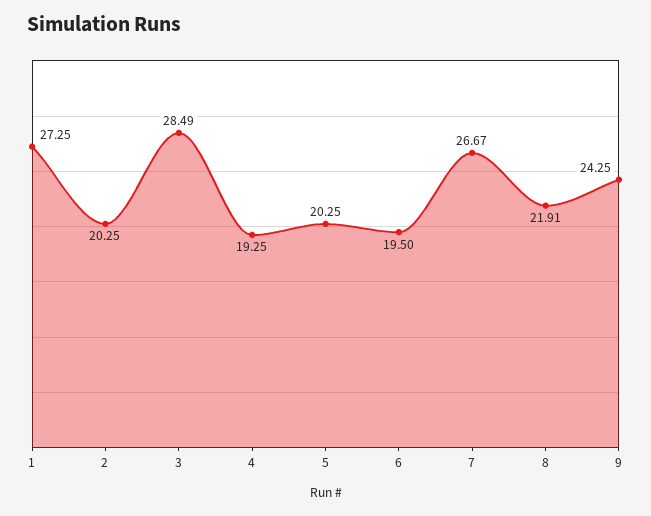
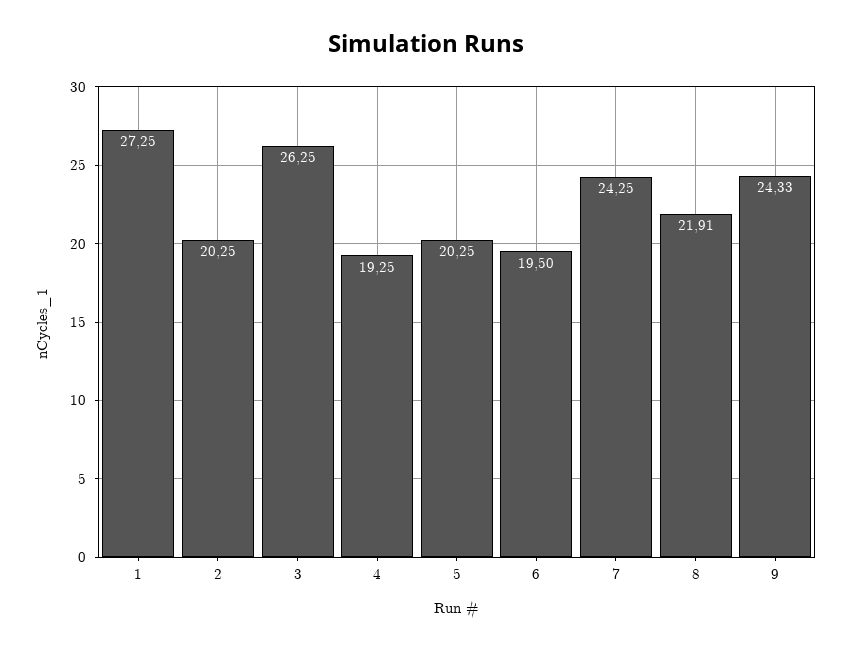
3: 28.49 -> 26.25
7: 26.67 -> 24.25
9: 24.25 -> 24.33

